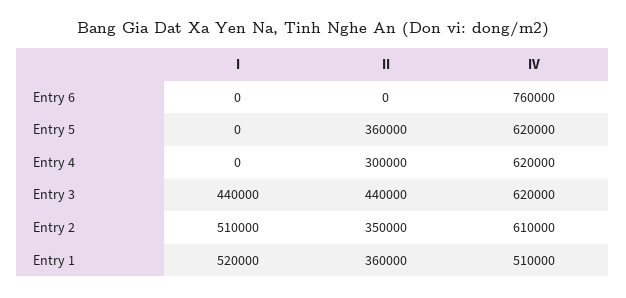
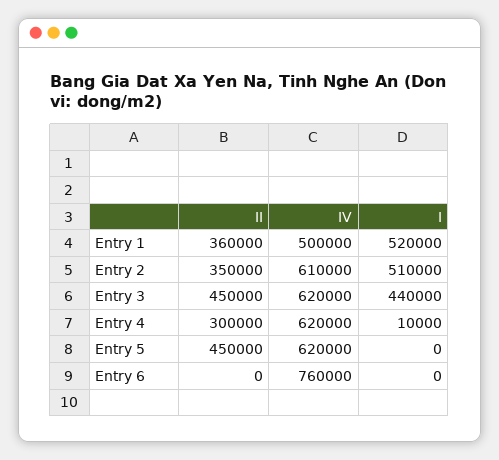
II, Entry 5: 360000 -> 450000
I, Entry 4: 0 -> 10000
II, Entry 3: 440000 -> 450000
IV, Entry 1: 510000 -> 500000

